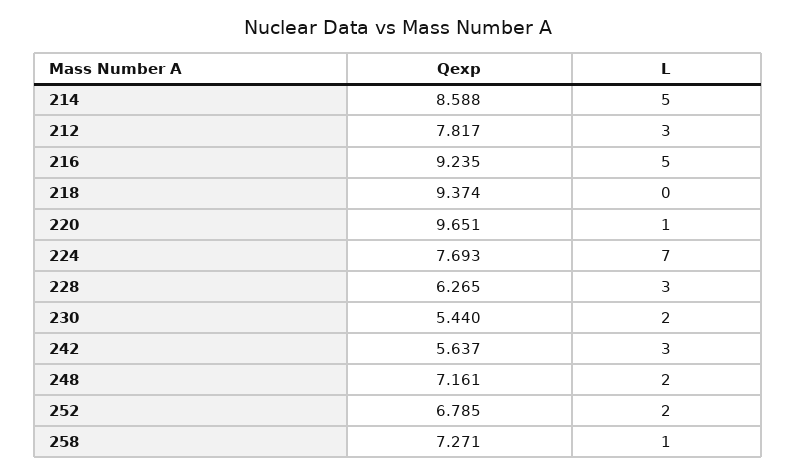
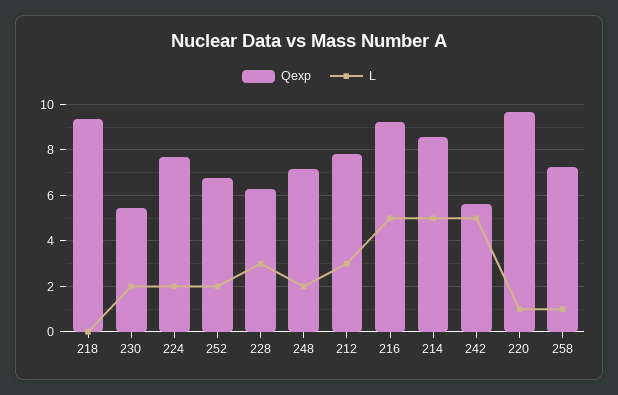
L, 224: 7 -> 2
L, 242: 3 -> 5

